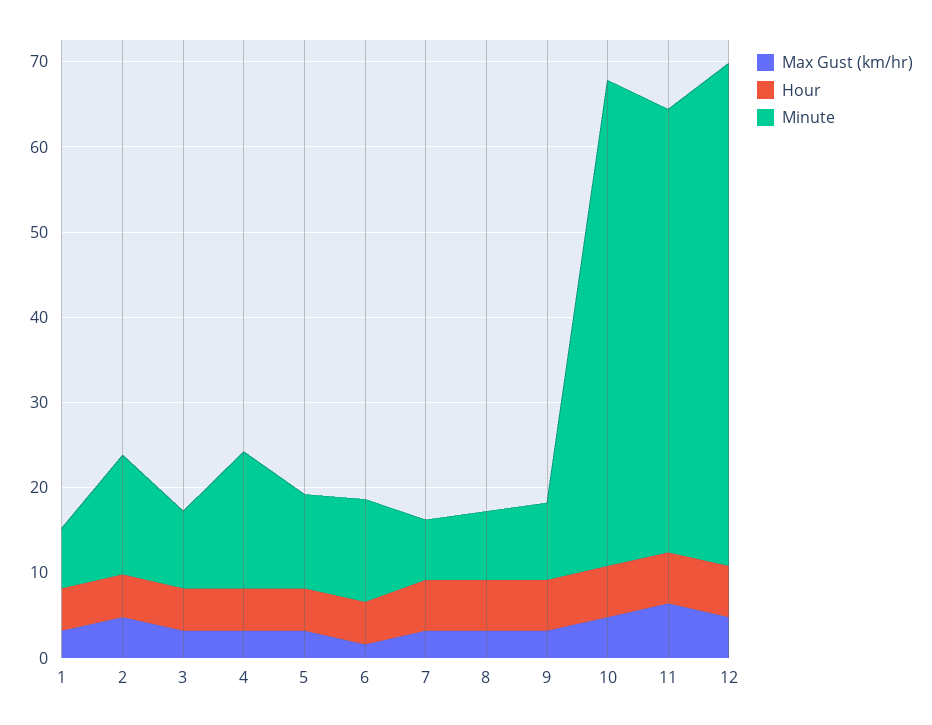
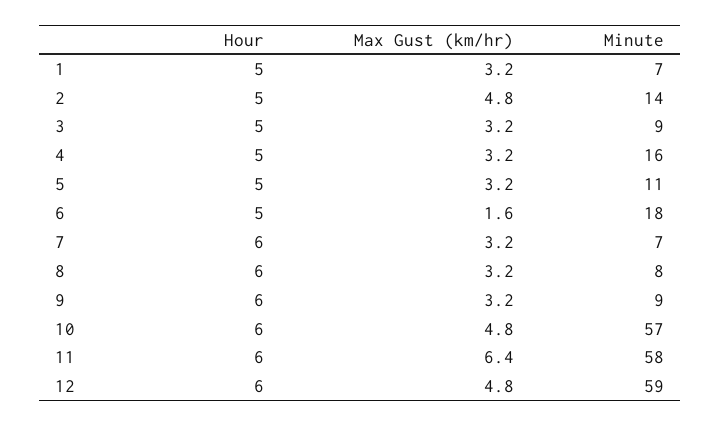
Minute, 6: 12 -> 18
Minute, 11: 52 -> 58

